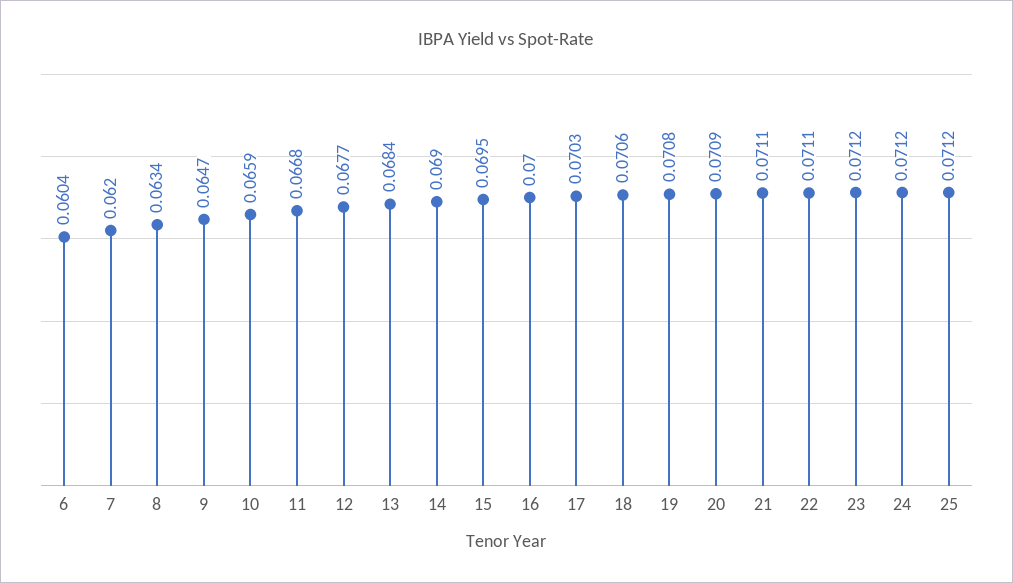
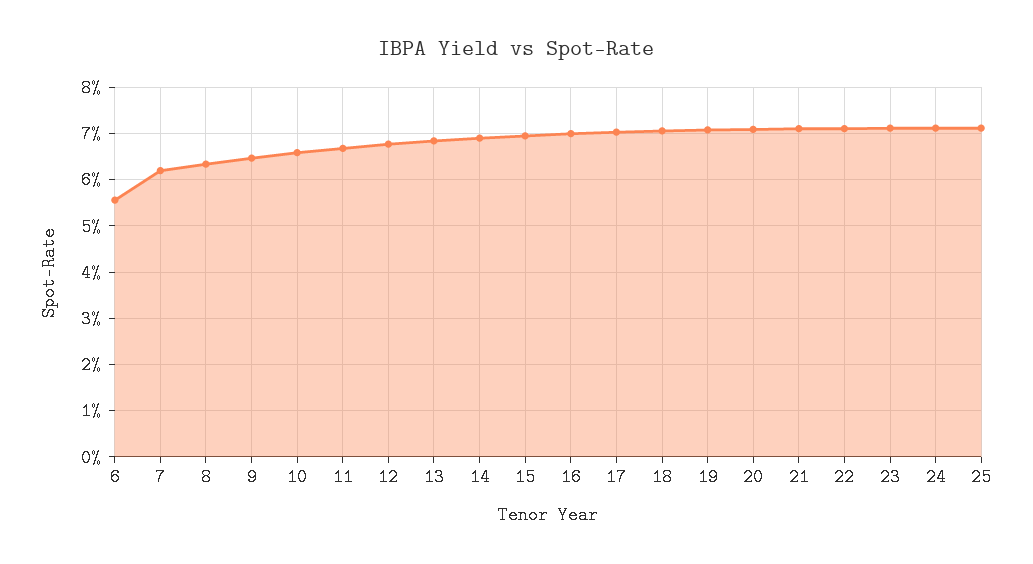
6: 0.0604 -> 0.056

